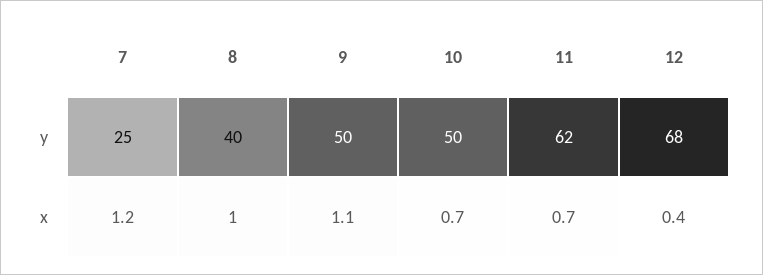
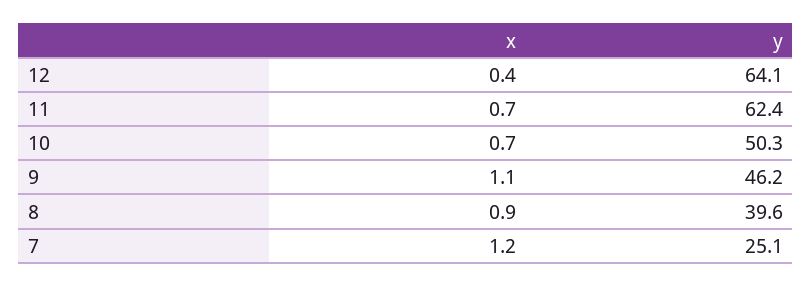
9, y: 50 -> 46.2
12, y: 68 -> 64.1
8, x: 1 -> 0.9

